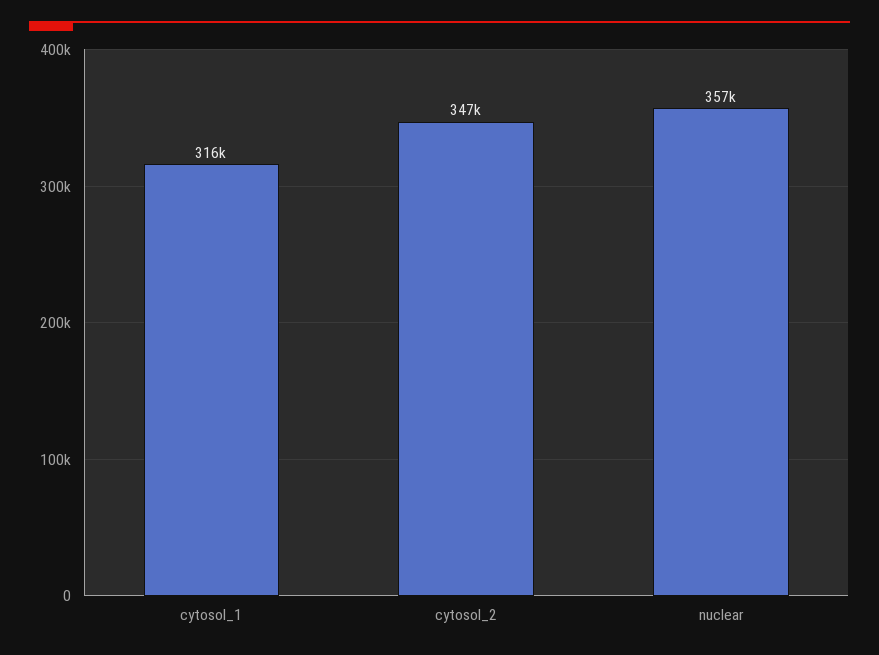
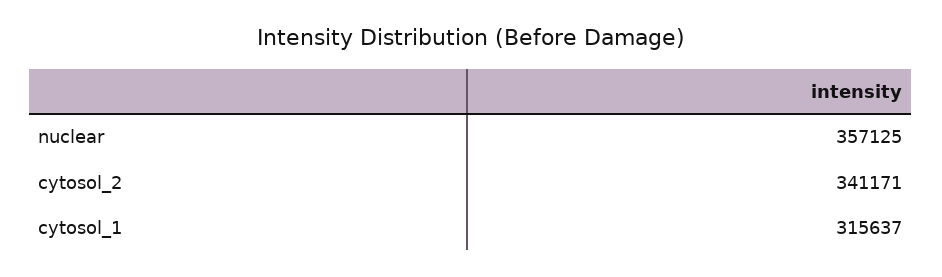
cytosol_2: 347000 -> 341171

